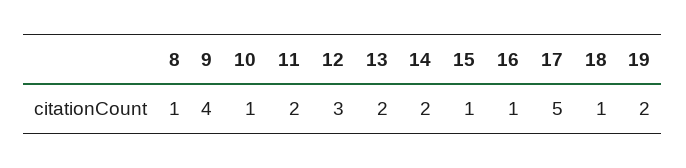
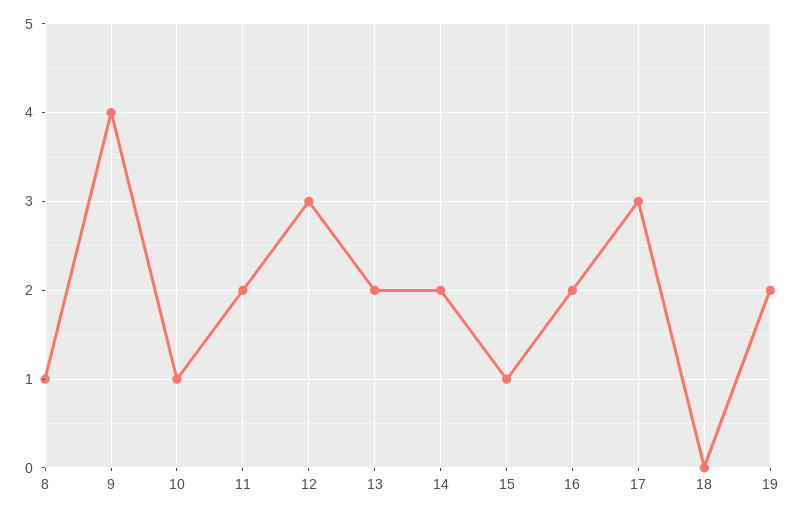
16: 1 -> 2
17: 5 -> 3
18: 1 -> 0

